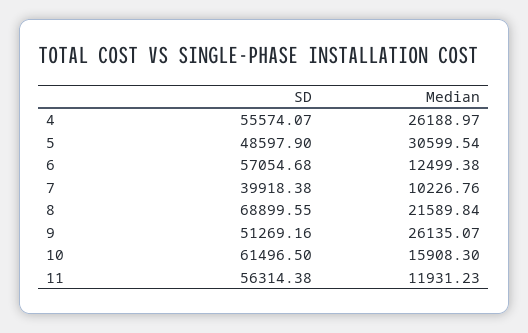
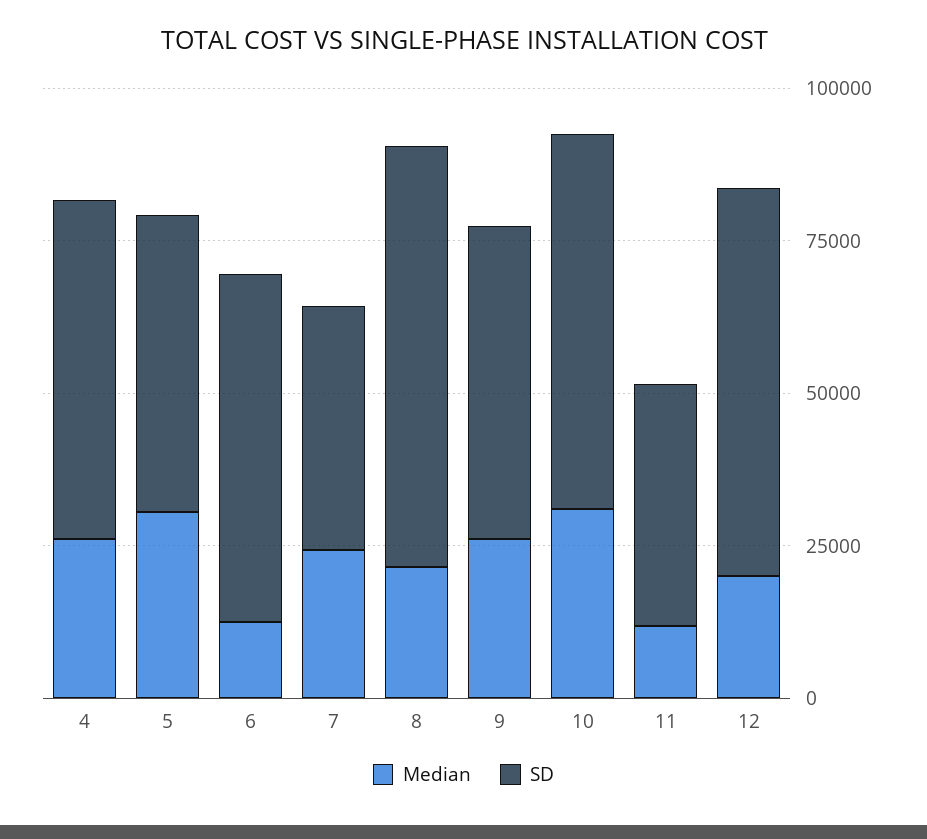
Median, 7: 10226.76 -> 25000
Median, 10: 15908.3 -> 30000
SD, 11: 56314.38 -> 40000
Median, 12: none -> 20000
SD, 12: none -> 65000

